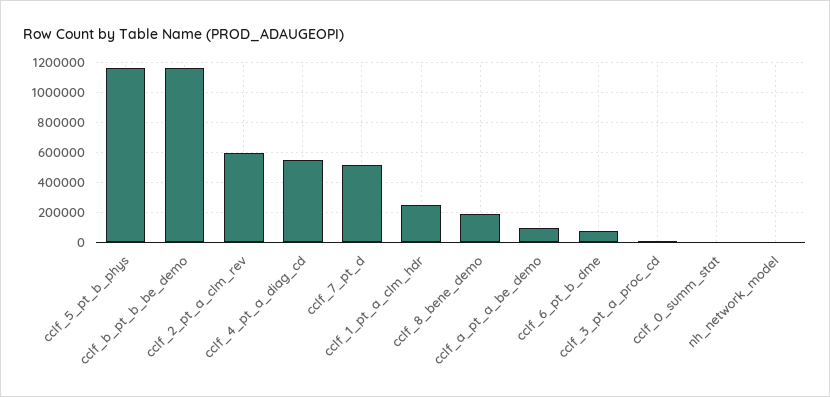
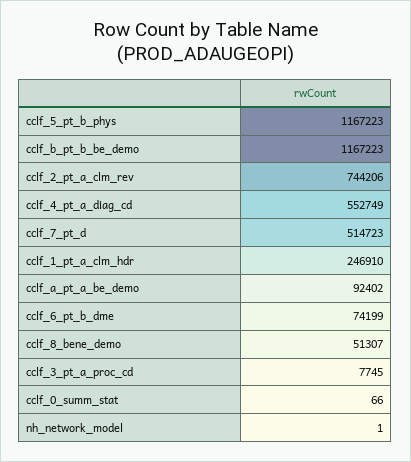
cclf_2_pt_a_clm_rev: 600000 -> 744206
cclf_8_bene_demo: 200000 -> 51307

